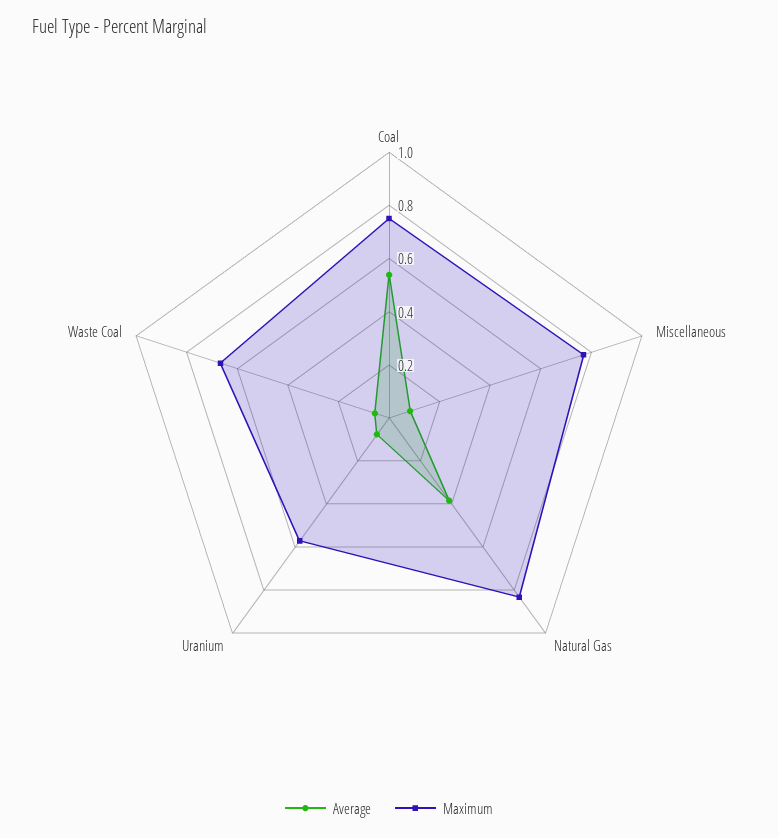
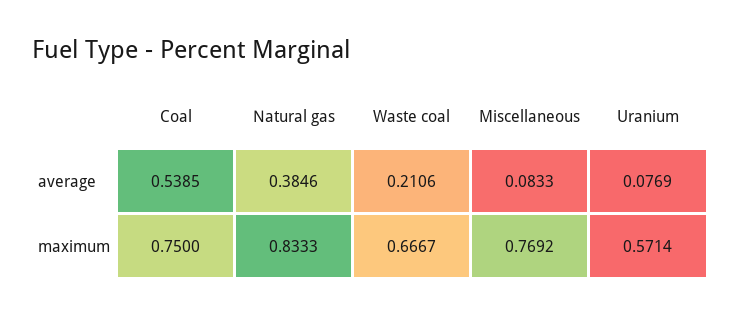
Average, Waste Coal: 0.05 -> 0.2106

